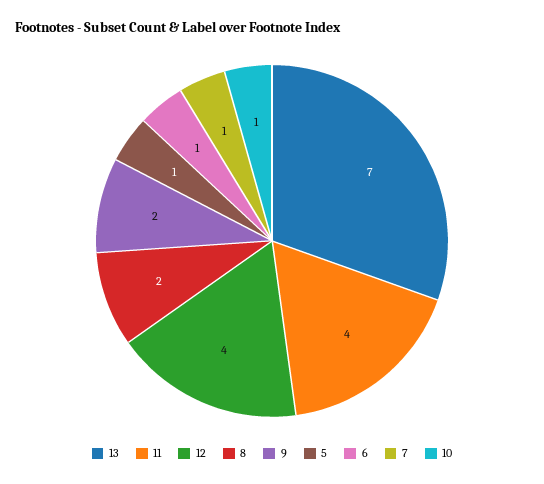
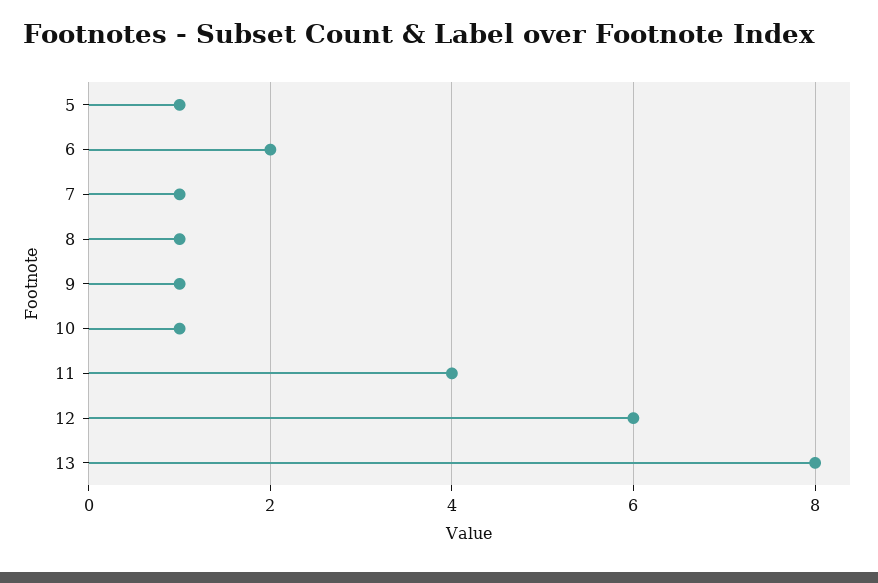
13: 7 -> 8
12: 4 -> 6
8: 2 -> 1
9: 2 -> 1
6: 1 -> 2

